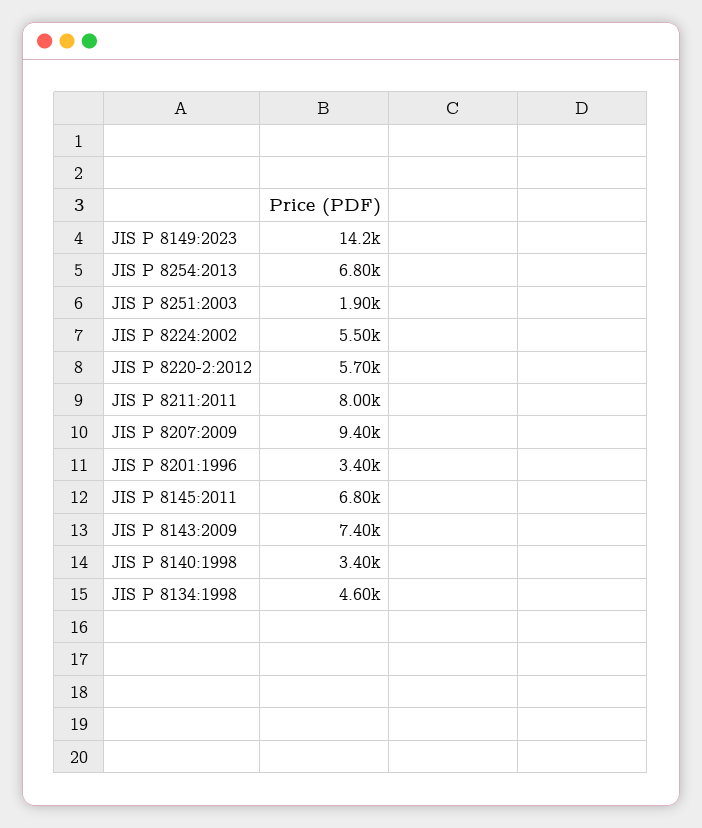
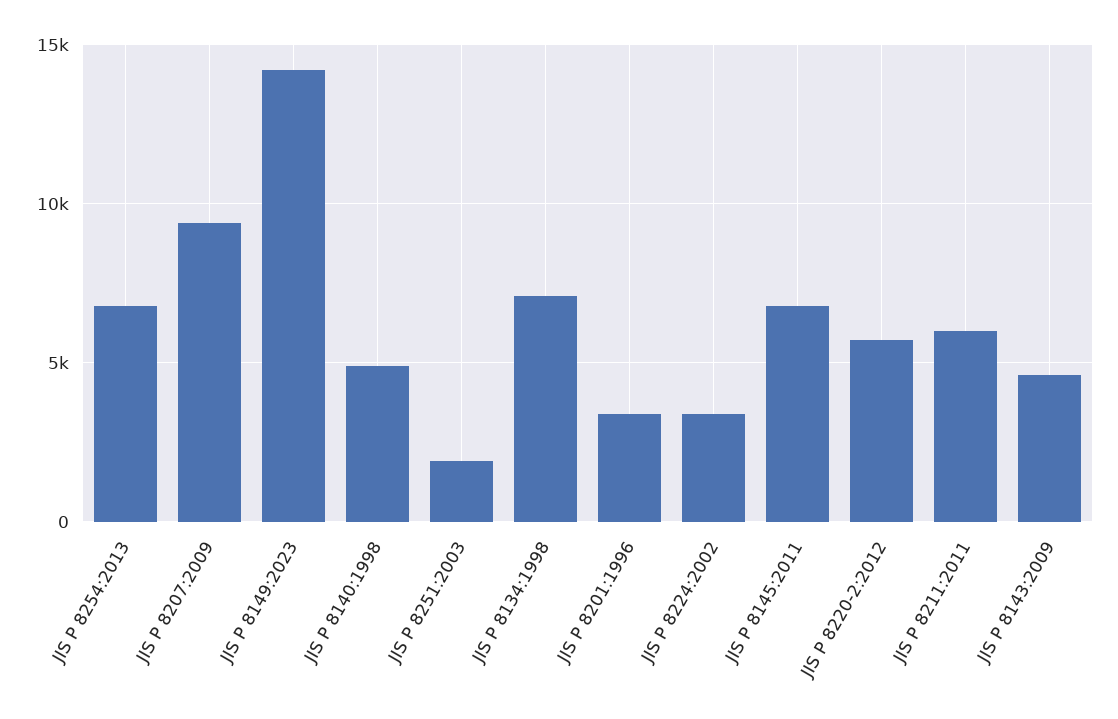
JIS P 8224:2002: 5500 -> 3500
JIS P 8211:2011: 8000 -> 6000
JIS P 8143:2009: 7400 -> 4500
JIS P 8140:1998: 3400 -> 5000
JIS P 8134:1998: 4600 -> 7000

